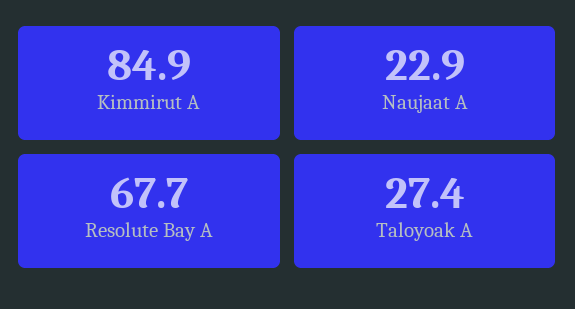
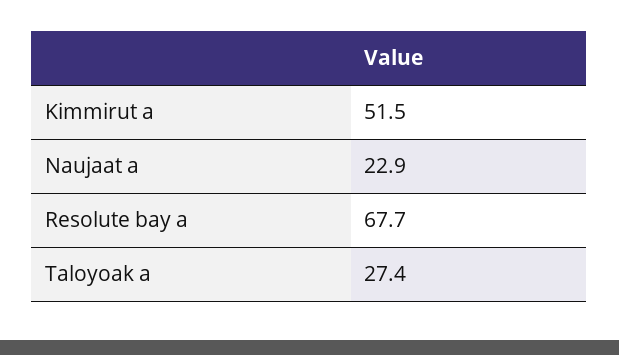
Kimmirut A: 84.9 -> 51.5

